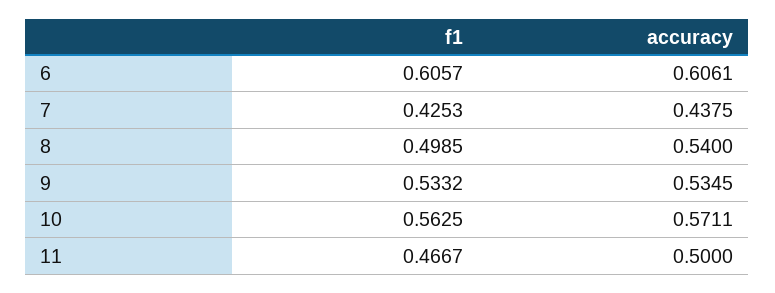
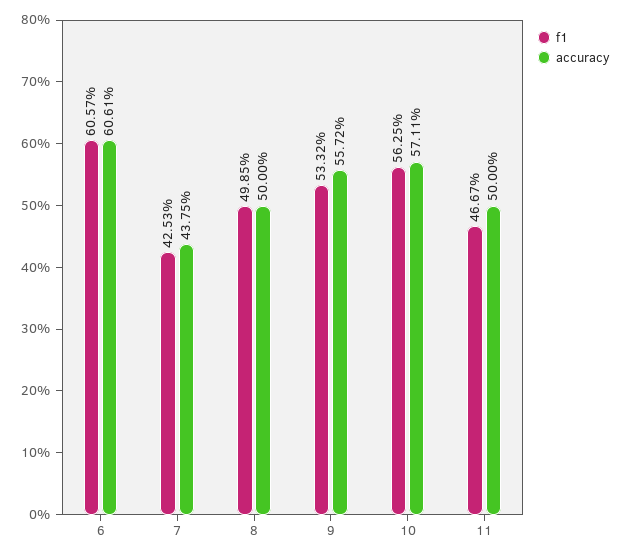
accuracy, 8: 0.54 -> 0.5
accuracy, 9: 0.5345 -> 0.5572

